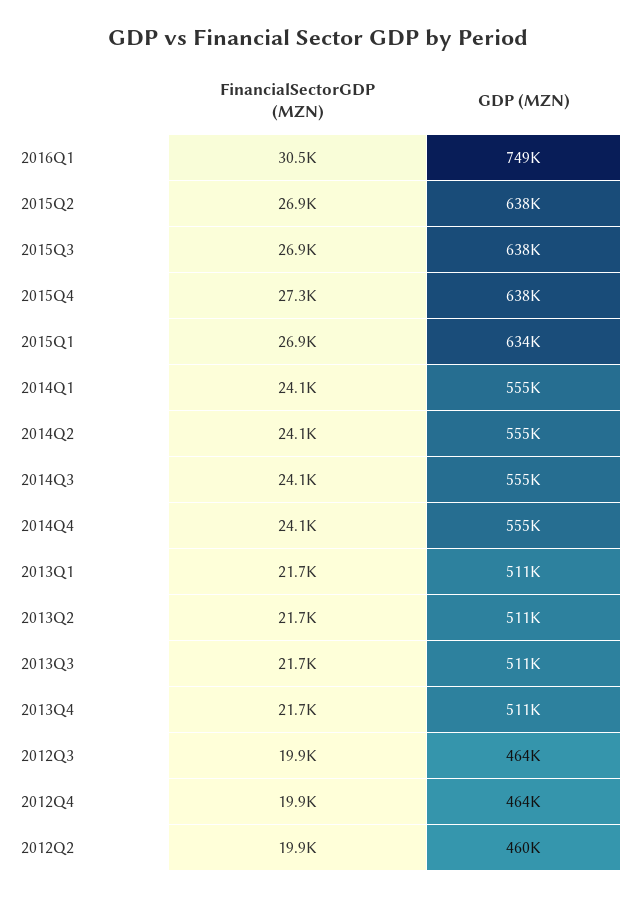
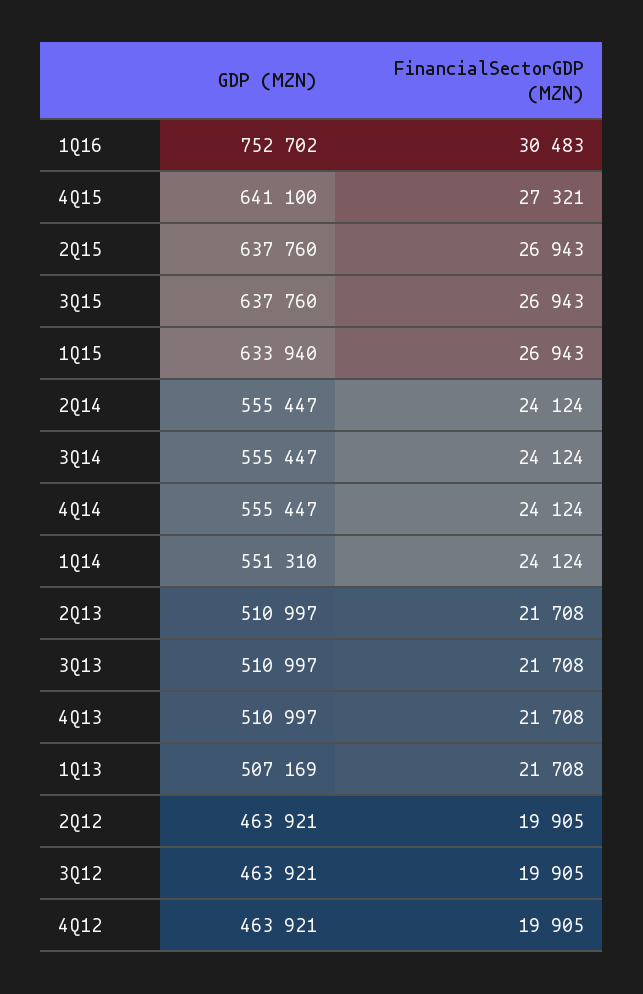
GDP (MZN), 2016Q1: 749000 -> 752702
GDP (MZN), 2015Q4: 638000 -> 641100
GDP (MZN), 2014Q1: 555000 -> 551310
GDP (MZN), 2013Q1: 511000 -> 507169
GDP (MZN), 2012Q2: 460000 -> 463921

